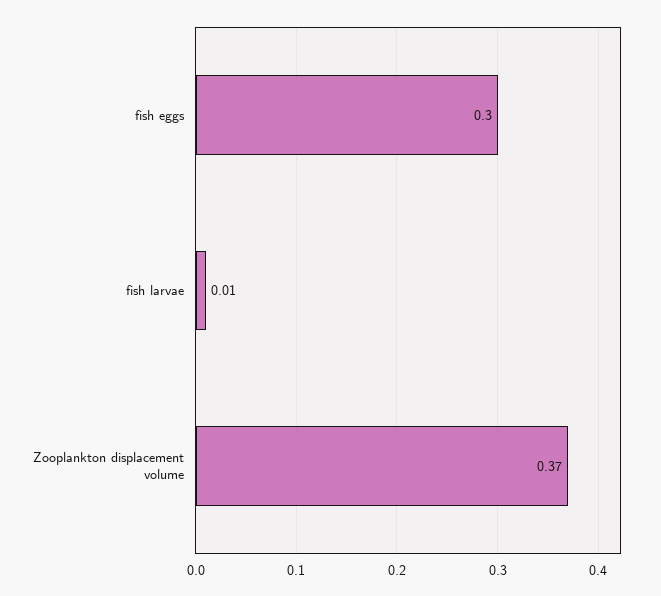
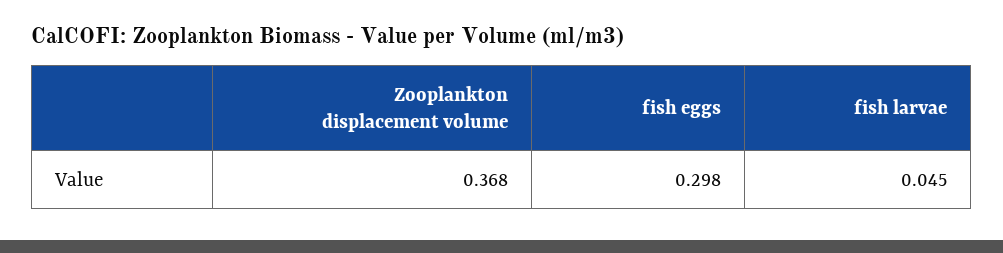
fish larvae: 0.01 -> 0.045

